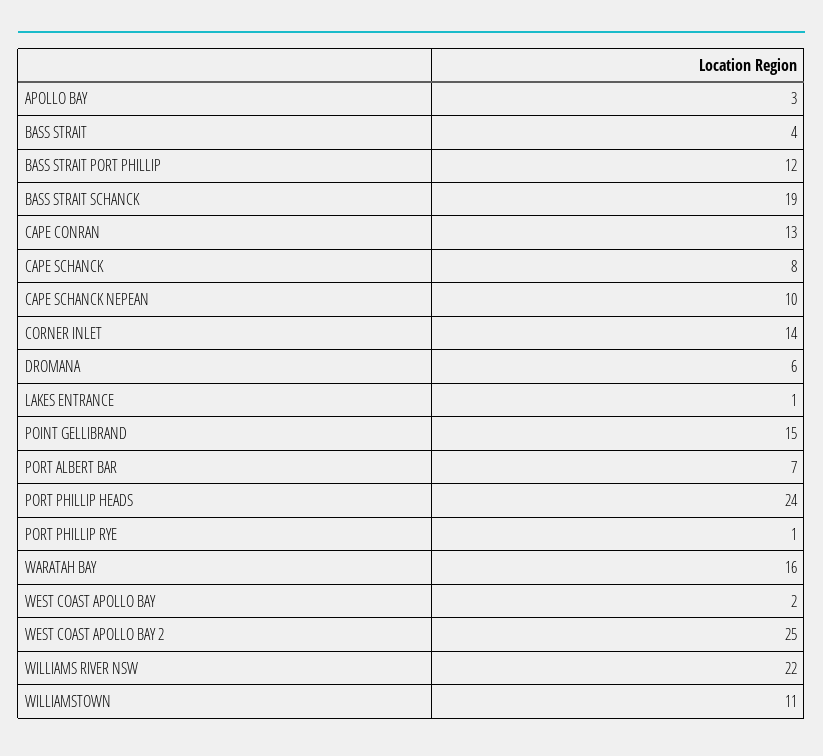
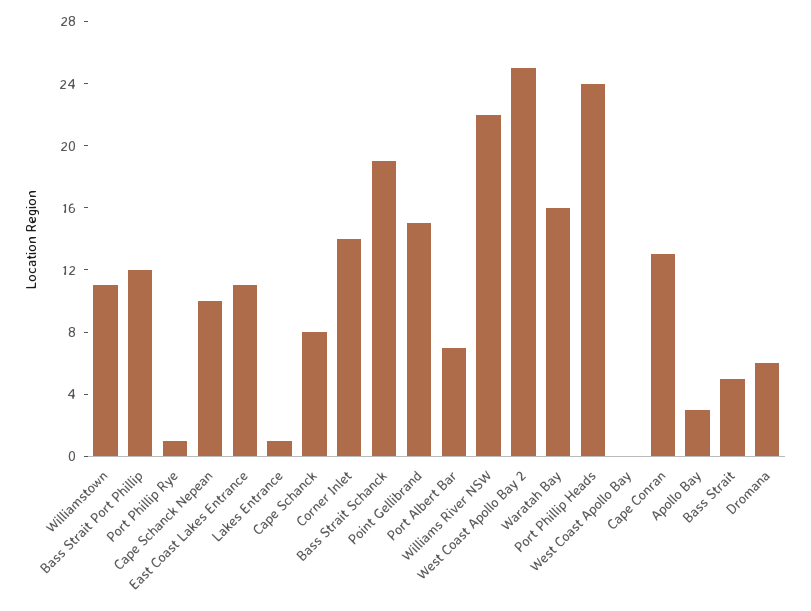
BASS STRAIT: 4 -> 5
WEST COAST APOLLO BAY: 2 -> 0
East Coast Lakes Entrance: none -> 11

